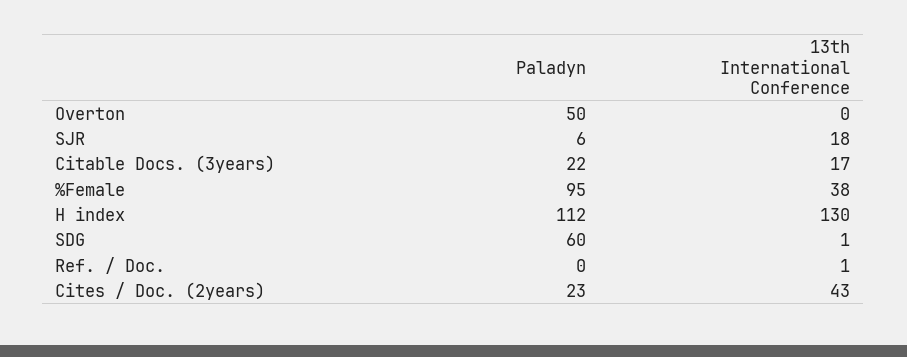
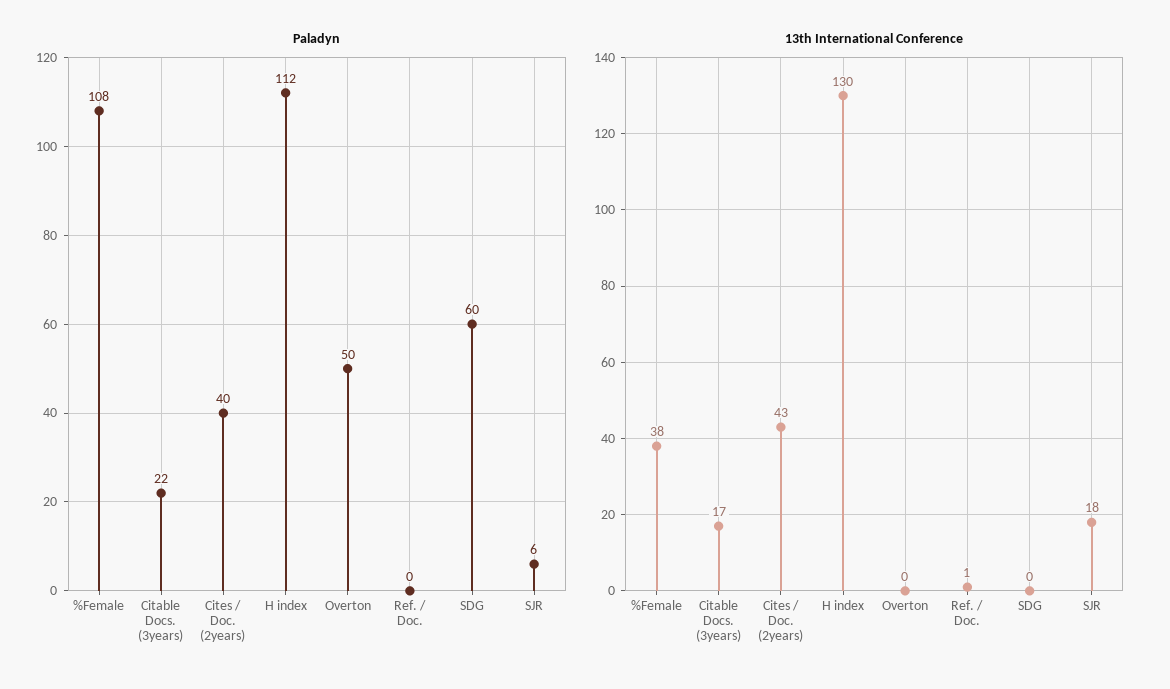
Paladyn, %Female: 95 -> 108
13th International Conference, SDG: 1 -> 0
Paladyn, Cites / Doc. (2years): 23 -> 40

